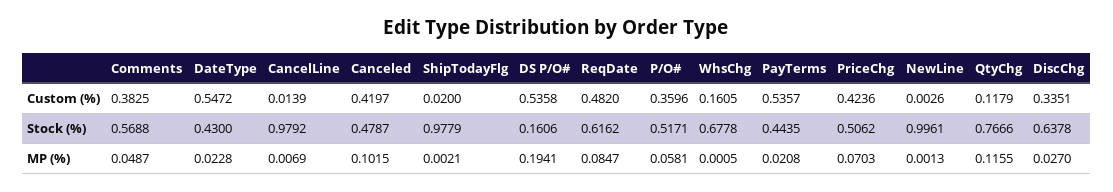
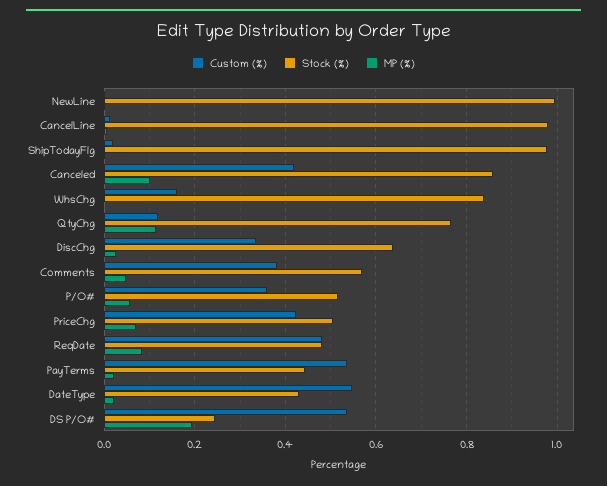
Stock (%), Canceled: 0.4787 -> 0.86
Stock (%), DS P/O#: 0.1606 -> 0.24
Stock (%), ReqDate: 0.6162 -> 0.48
Stock (%), WhsChg: 0.6778 -> 0.84

